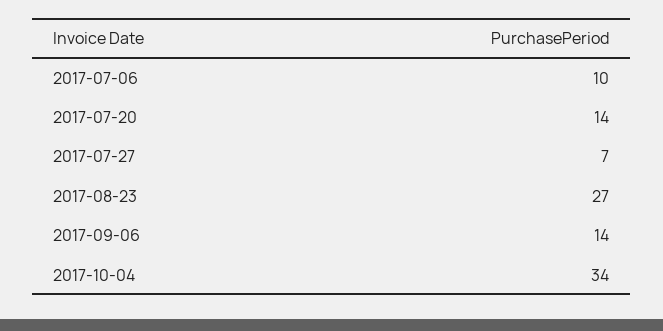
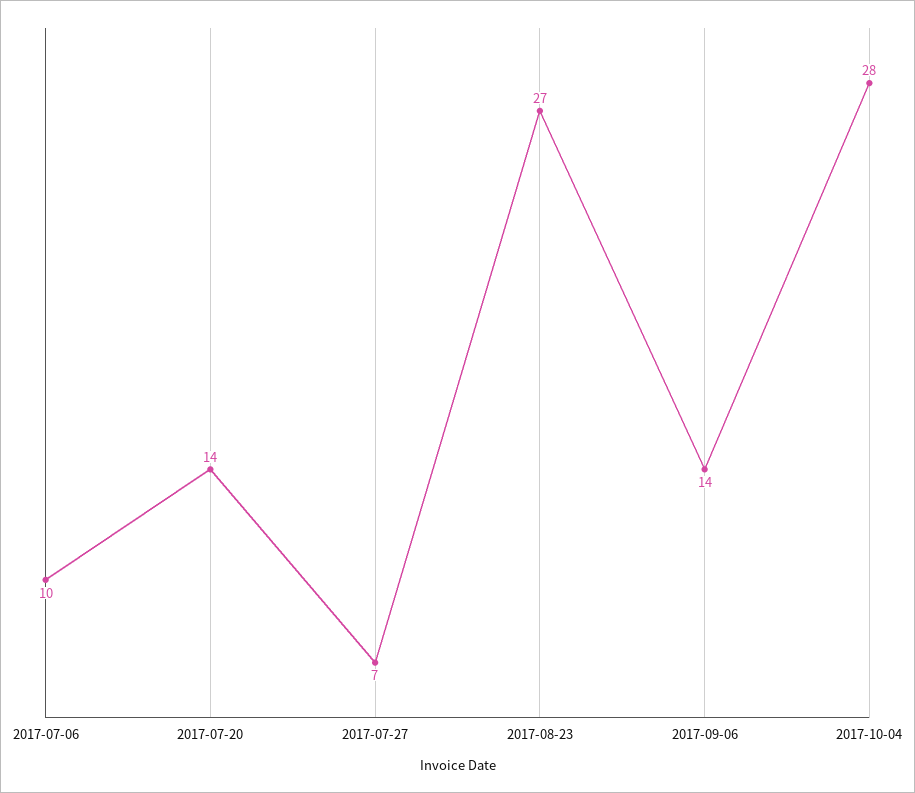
2017-10-04: 34 -> 28

